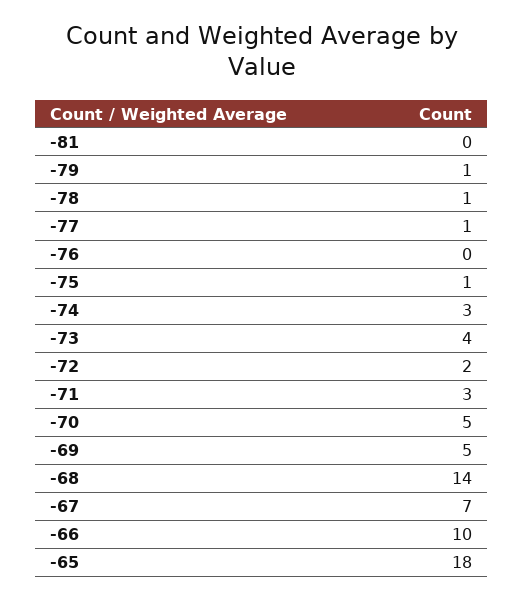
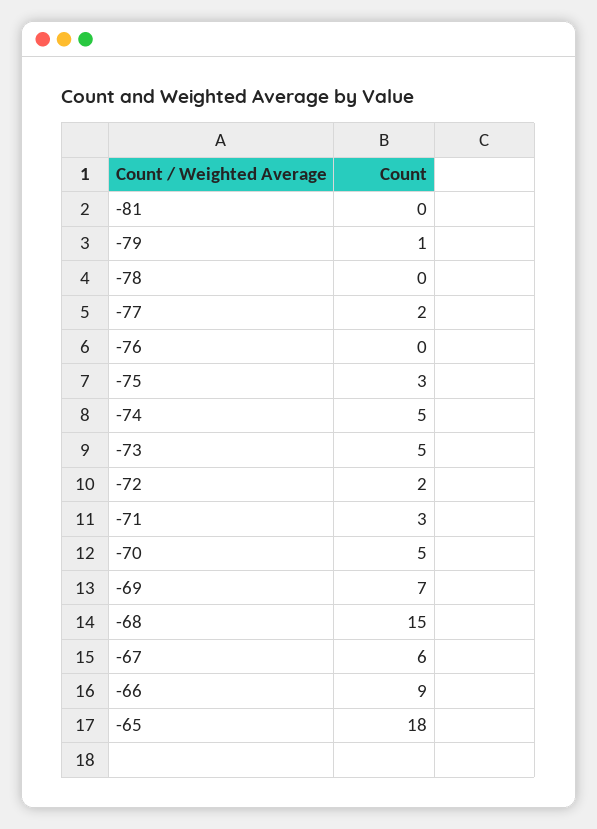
-78: 1 -> 0
-77: 1 -> 2
-75: 1 -> 3
-74: 3 -> 5
-73: 4 -> 5
-69: 5 -> 7
-68: 14 -> 15
-67: 7 -> 6
-66: 10 -> 9

